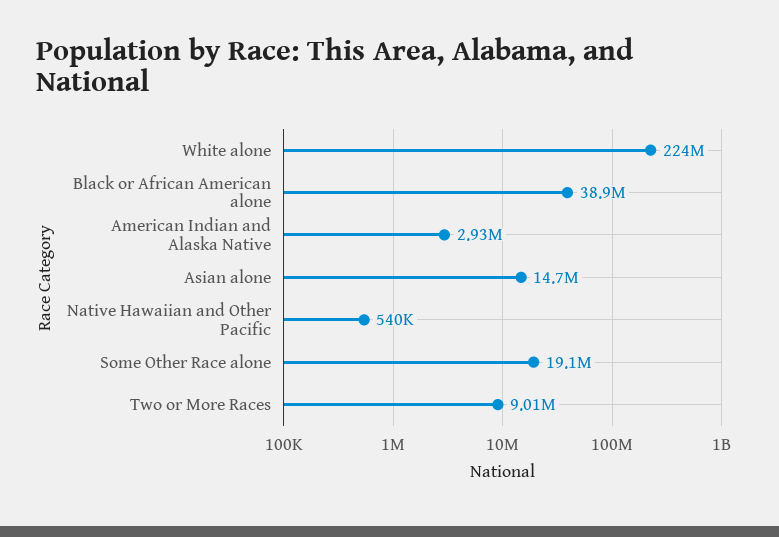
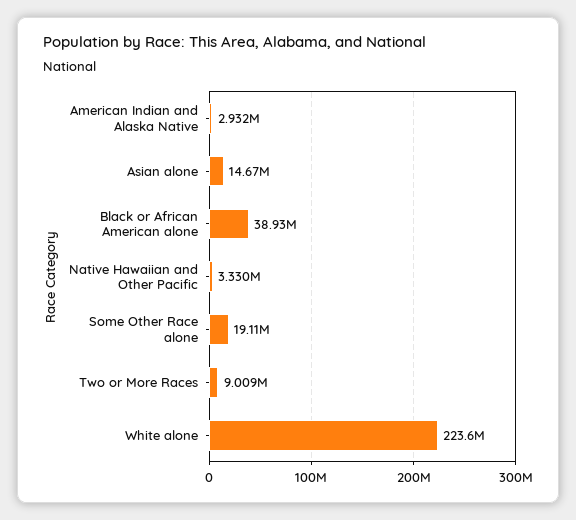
Native Hawaiian and Other Pacific: 540000 -> 3330000

